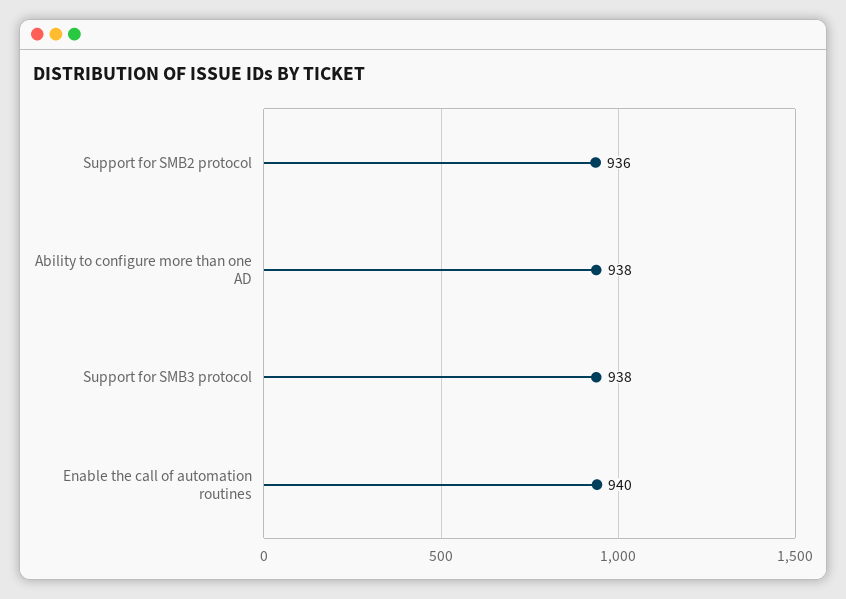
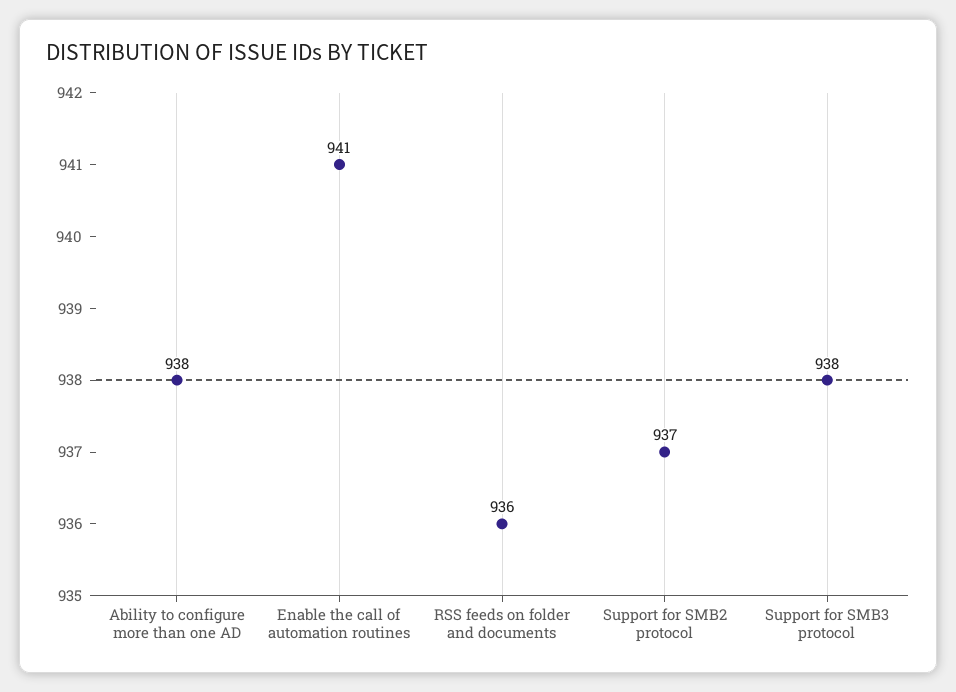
Support for SMB2 protocol: 936 -> 937
Enable the call of automation routines: 940 -> 941
RSS feeds on folder and documents: none -> 936

